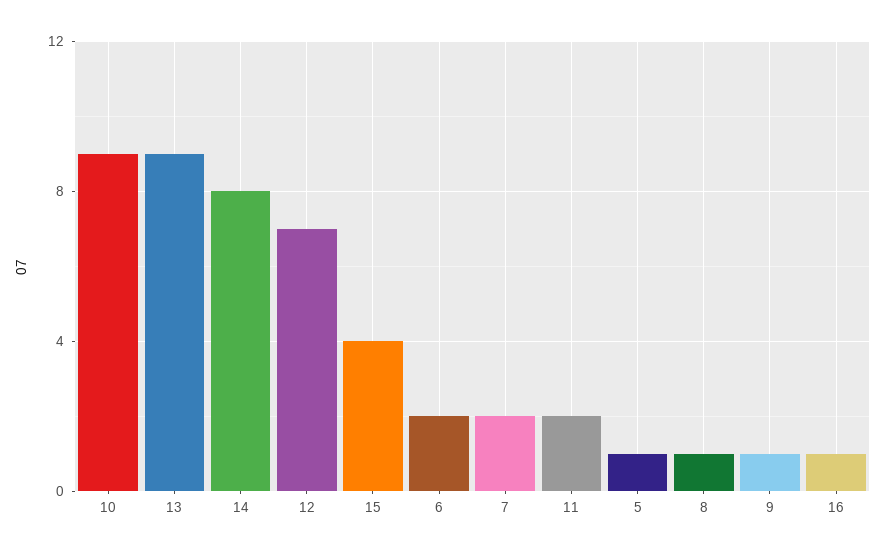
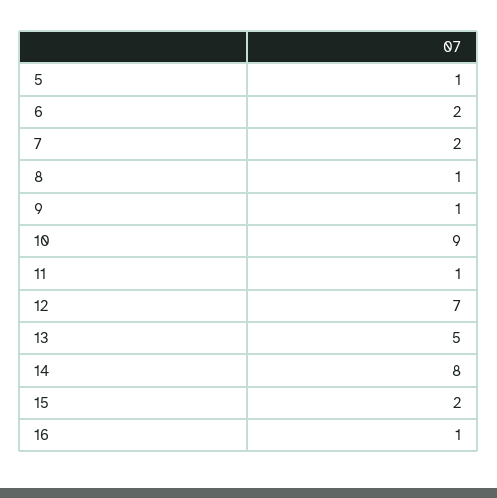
13: 9 -> 5
15: 4 -> 2
11: 2 -> 1

